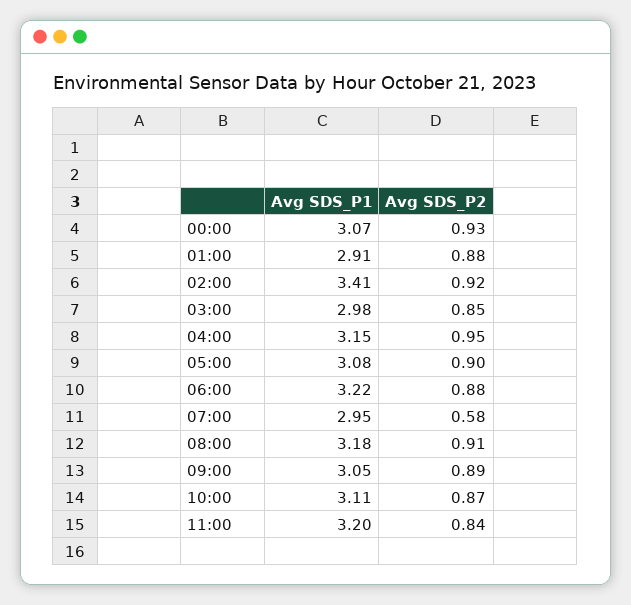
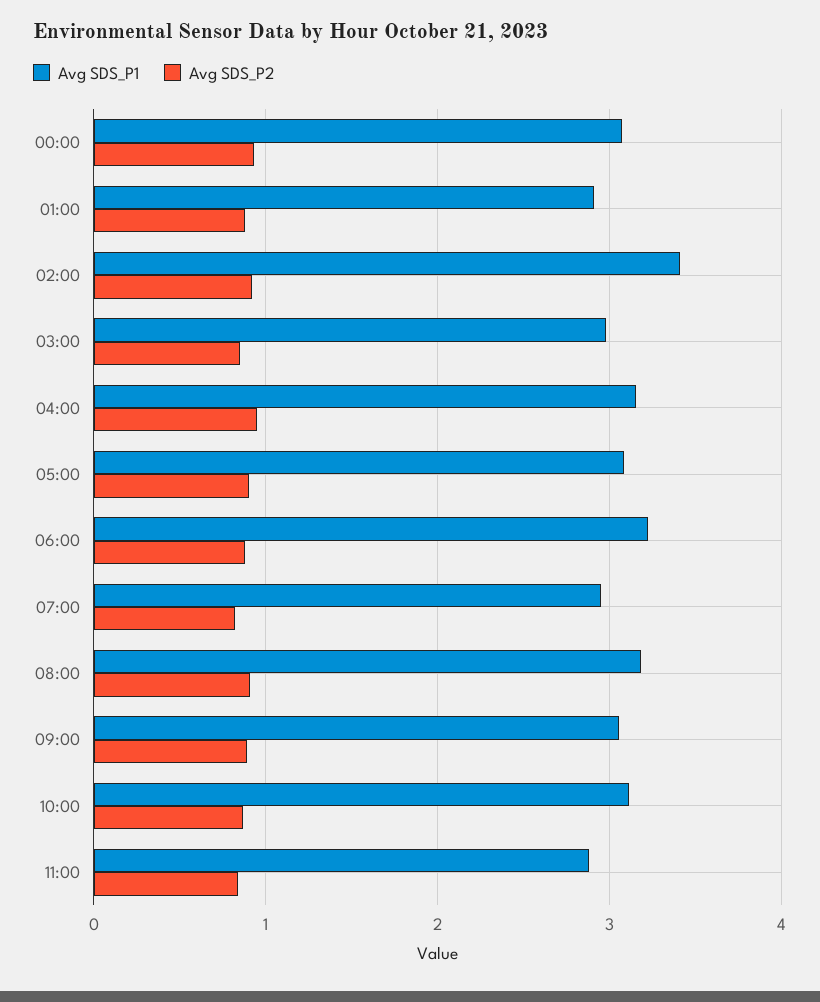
Avg SDS_P2, 07:00: 0.58 -> 0.8
Avg SDS_P1, 11:00: 3.2 -> 2.9

